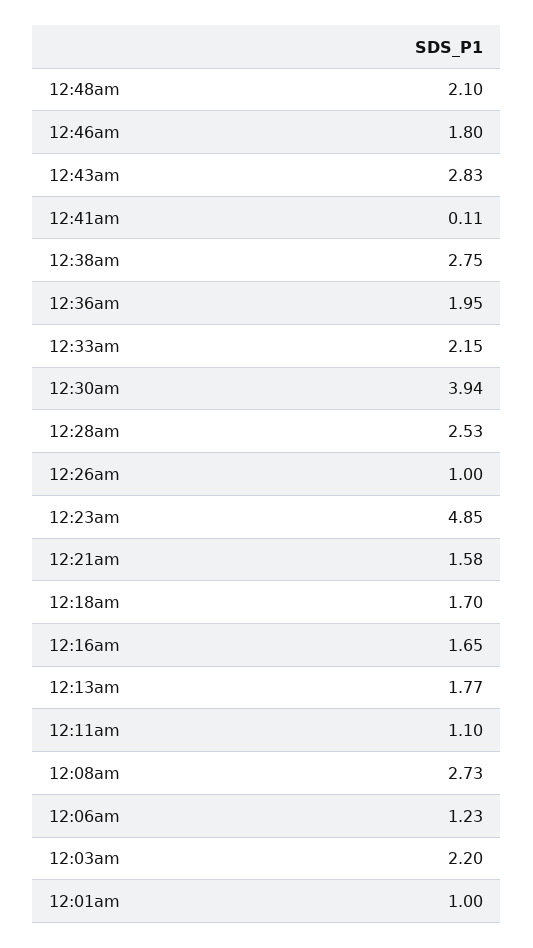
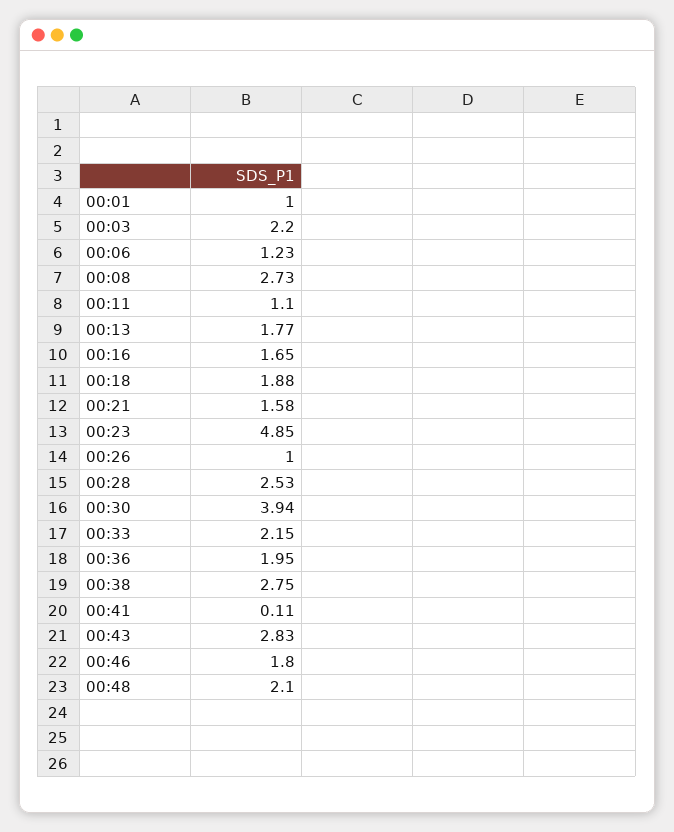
12:18am: 1.7 -> 1.88

